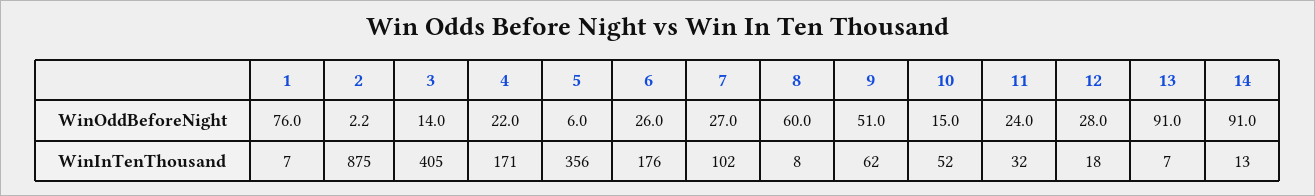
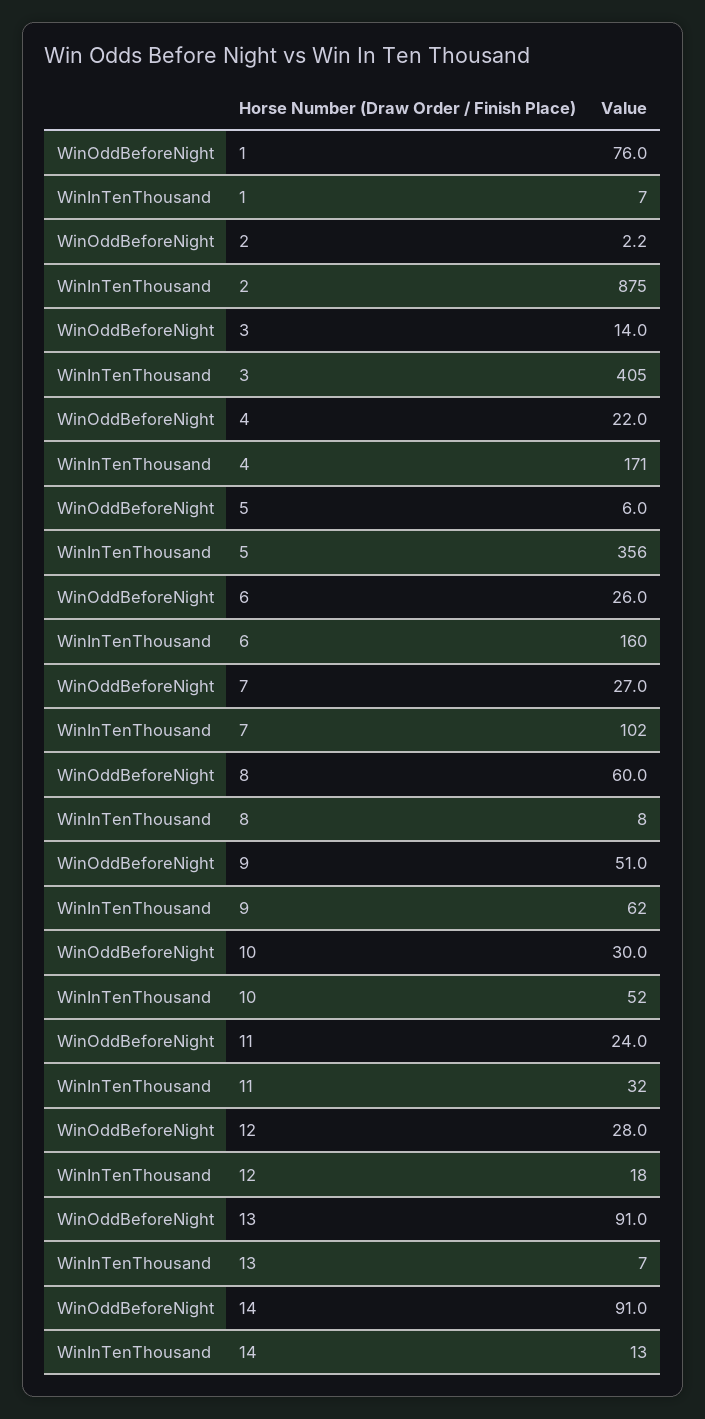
10, WinOddBeforeNight: 15 -> 30
6, WinInTenThousand: 176 -> 160

